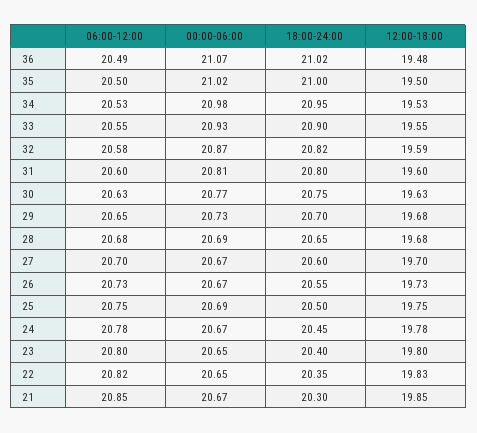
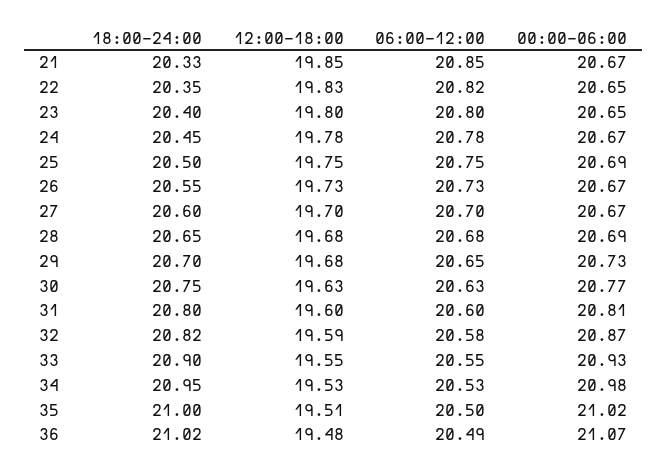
12:00-18:00, 35: 19.5 -> 19.51
18:00-24:00, 21: 20.3 -> 20.33

